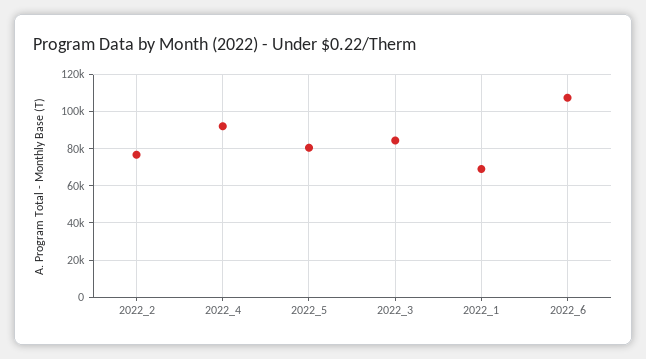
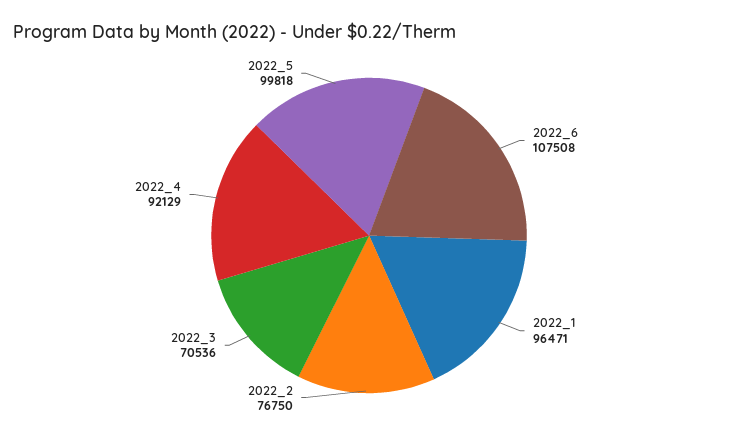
2022_5: 80000 -> 99818
2022_3: 85000 -> 70536
2022_1: 70000 -> 96471

